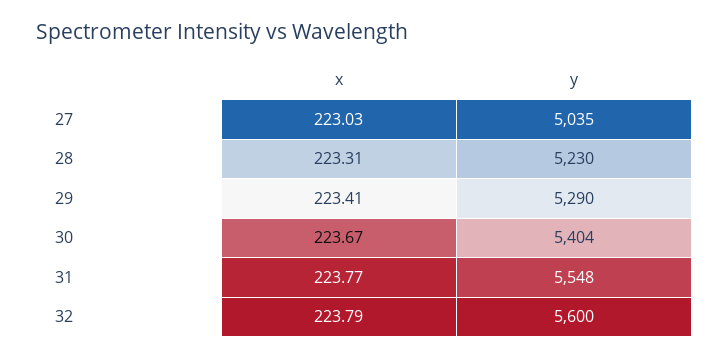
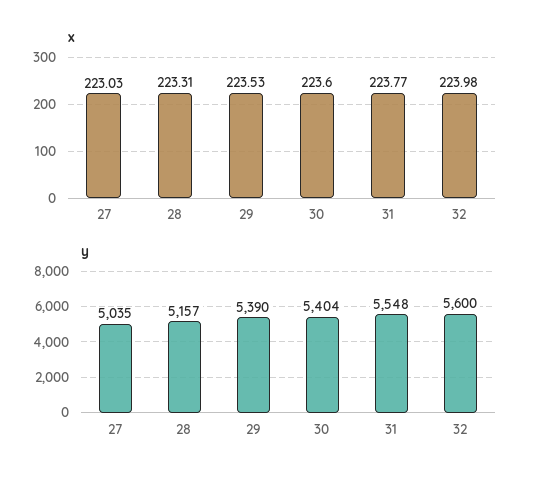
y, 28: 5230 -> 5157
x, 29: 223.41 -> 223.53
y, 29: 5290 -> 5390
x, 30: 223.67 -> 223.6
x, 32: 223.79 -> 223.98

